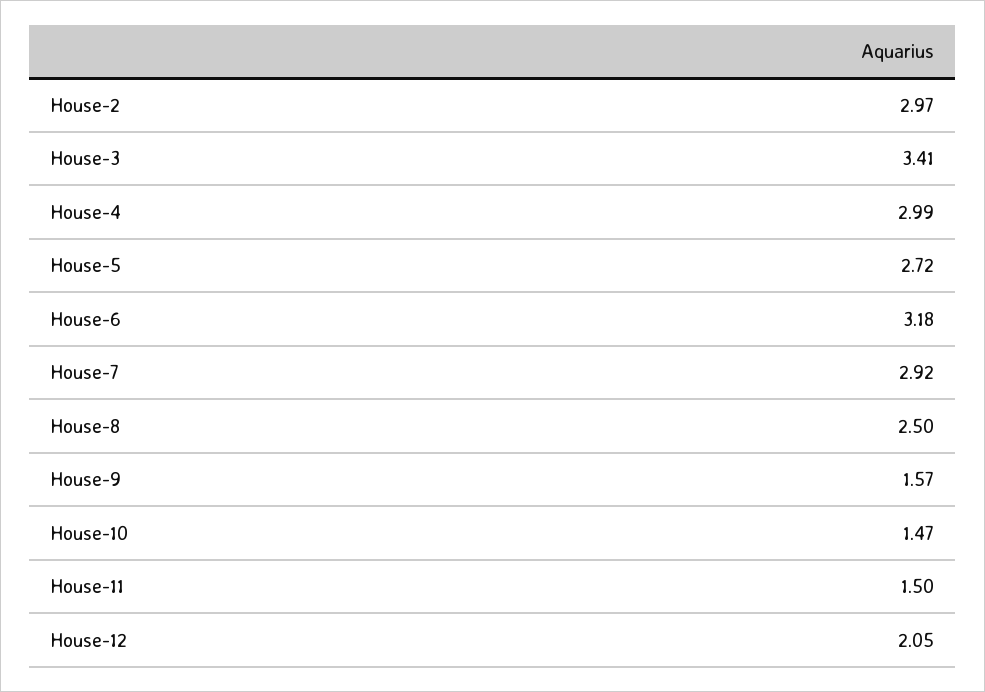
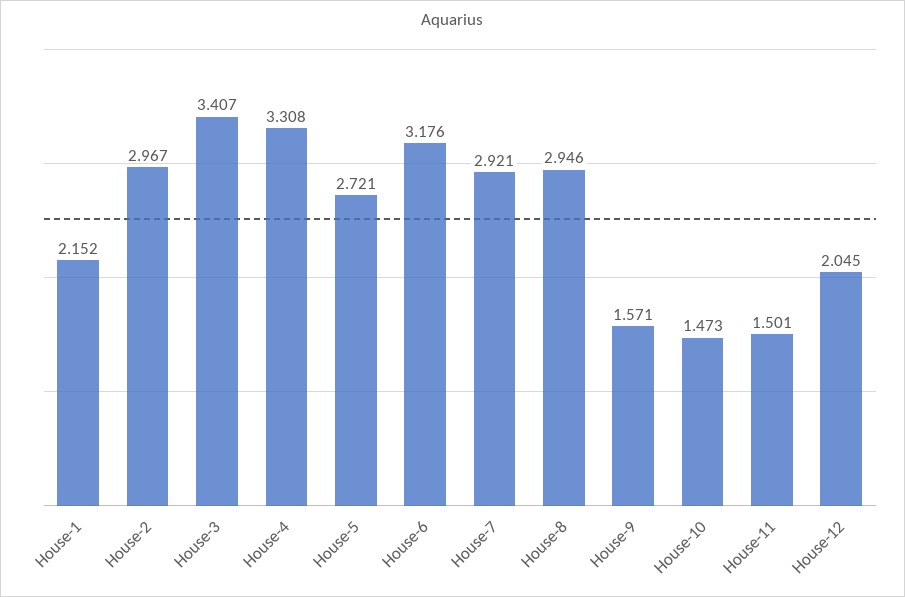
House-4: 2.99 -> 3.308
House-8: 2.5 -> 2.946
House-1: none -> 2.152

